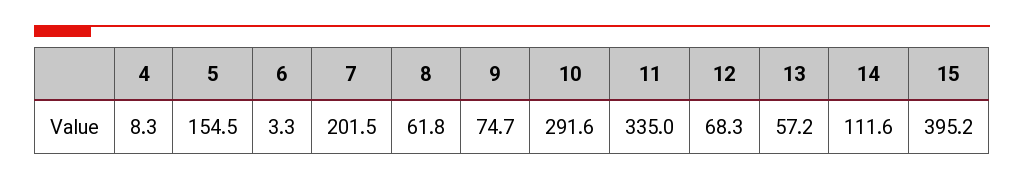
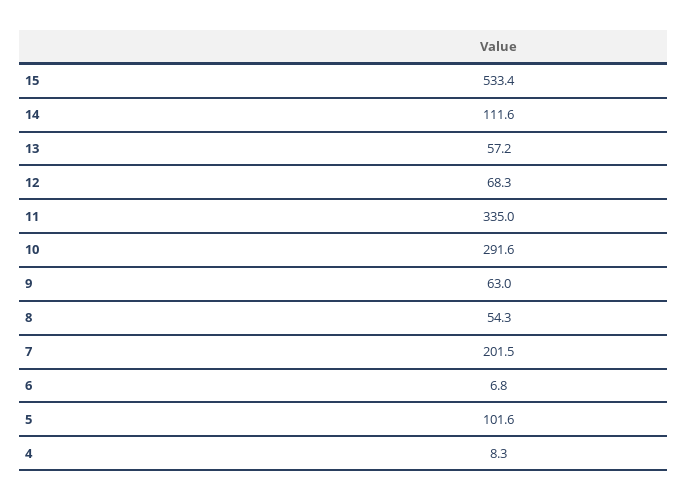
5: 154.5 -> 101.6
6: 3.3 -> 6.8
8: 61.8 -> 54.3
9: 74.7 -> 63
15: 395.2 -> 533.4

